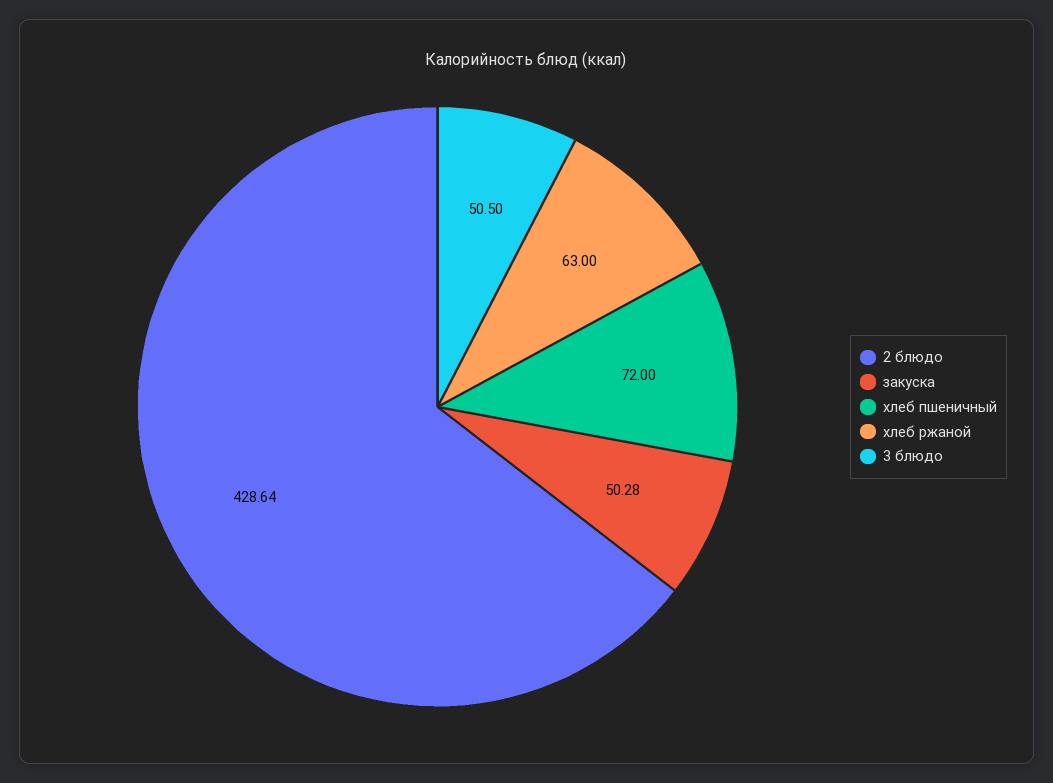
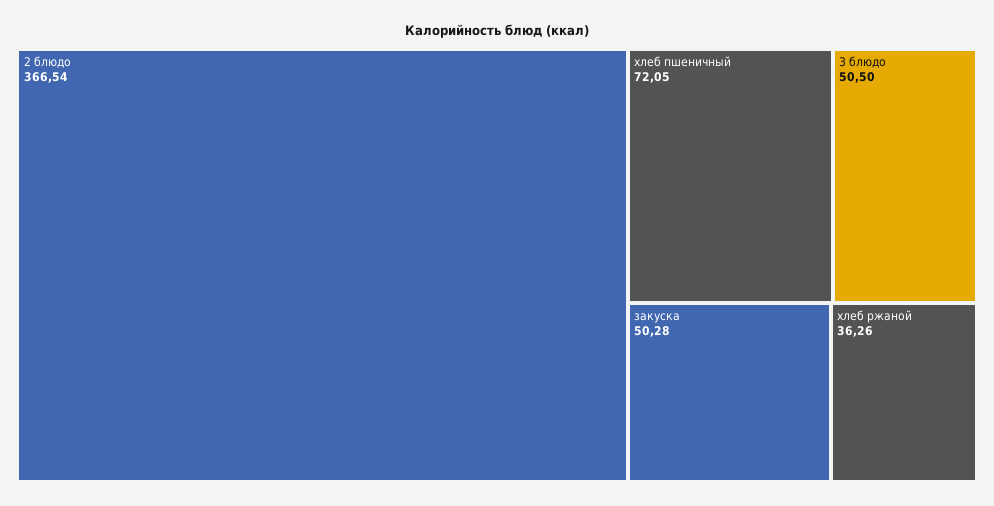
2 блюдо: 428.64 -> 366.54
хлеб пшеничный: 72 -> 72.05
хлеб ржаной: 63 -> 36.26

